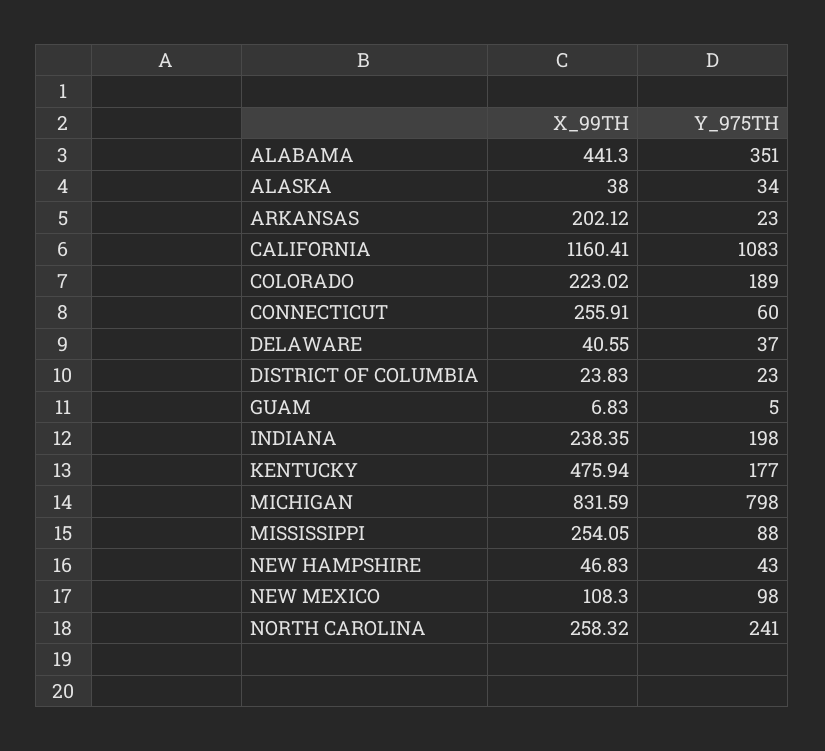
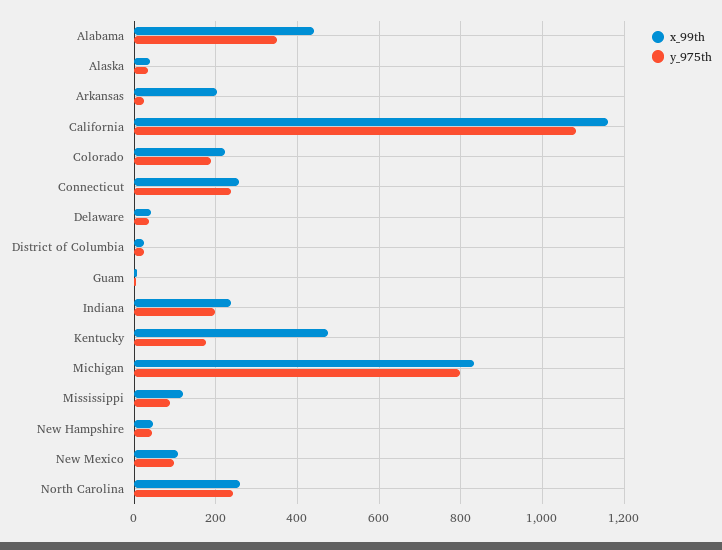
Y_975TH, CONNECTICUT: 60 -> 240
X_99TH, MISSISSIPPI: 254.05 -> 120

